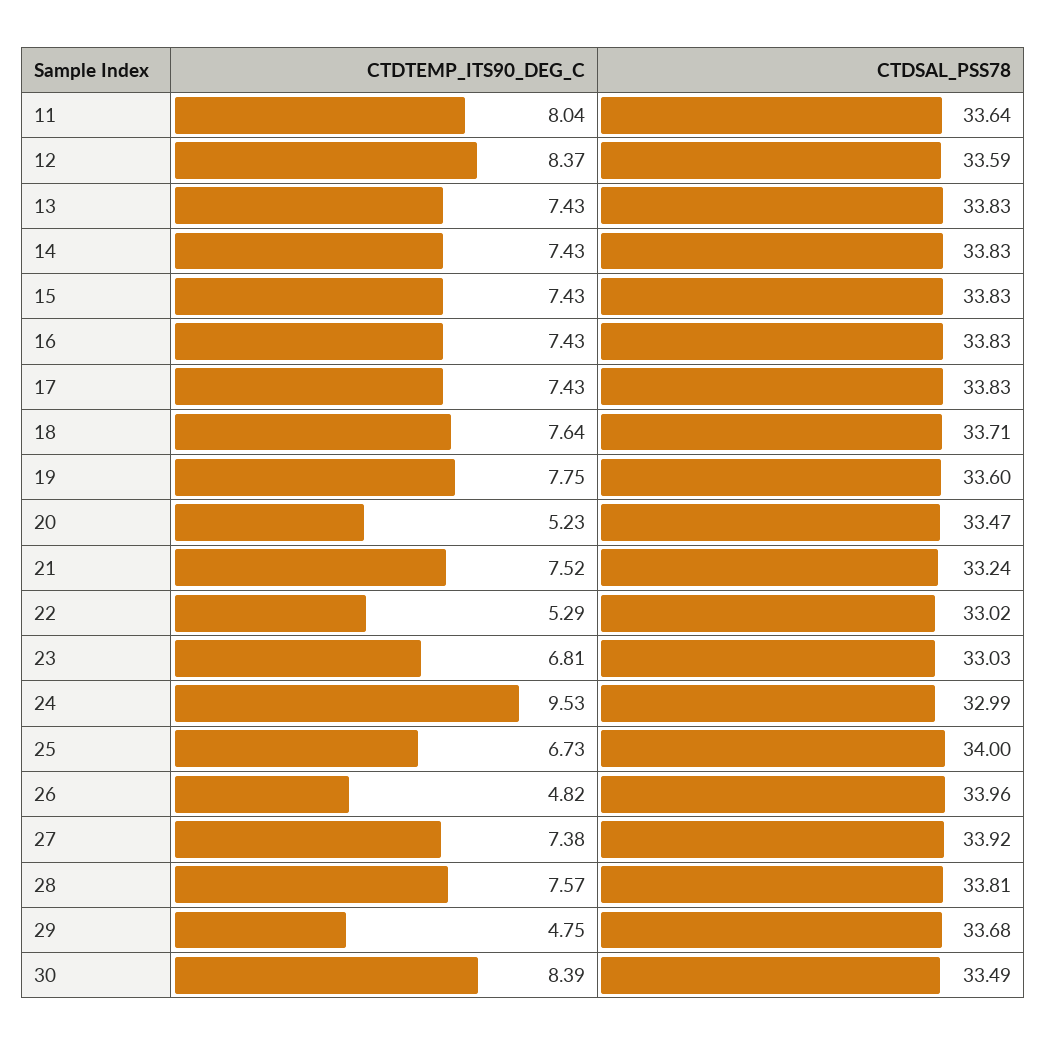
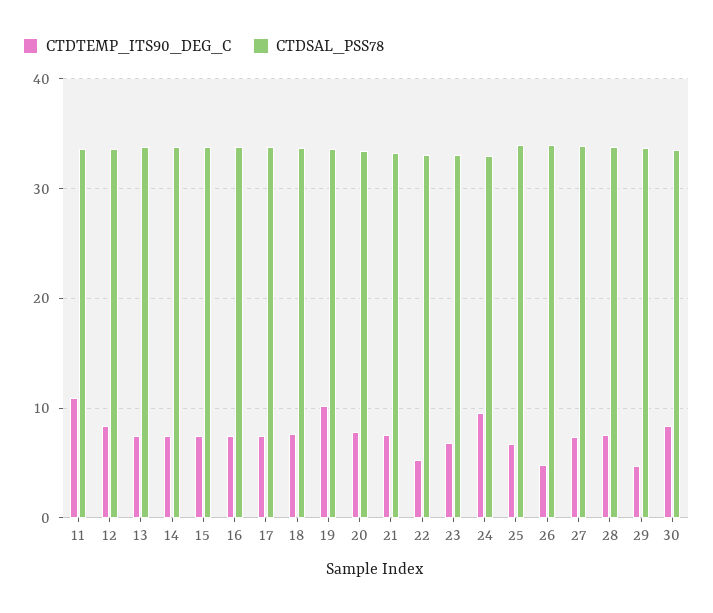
CTDTEMP_ITS90_DEG_C, 11: 8.04 -> 11
CTDTEMP_ITS90_DEG_C, 19: 7.75 -> 10
CTDTEMP_ITS90_DEG_C, 20: 5.23 -> 8

